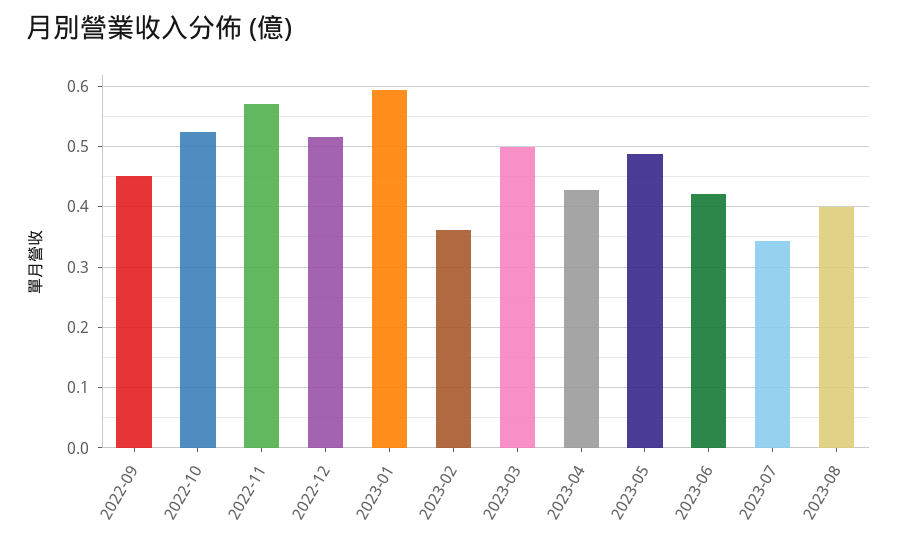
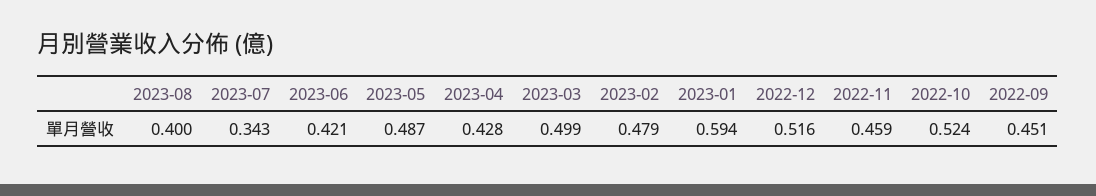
2022-11: 0.57 -> 0.459
2023-02: 0.36 -> 0.479

